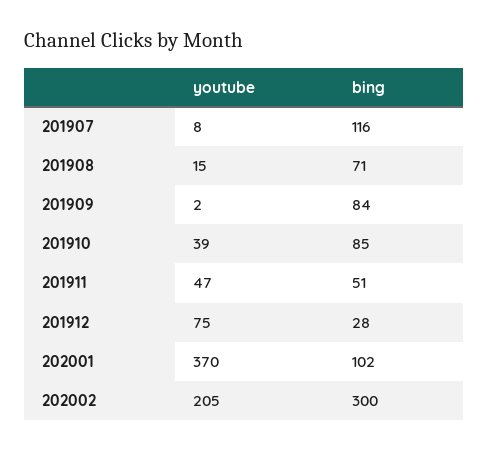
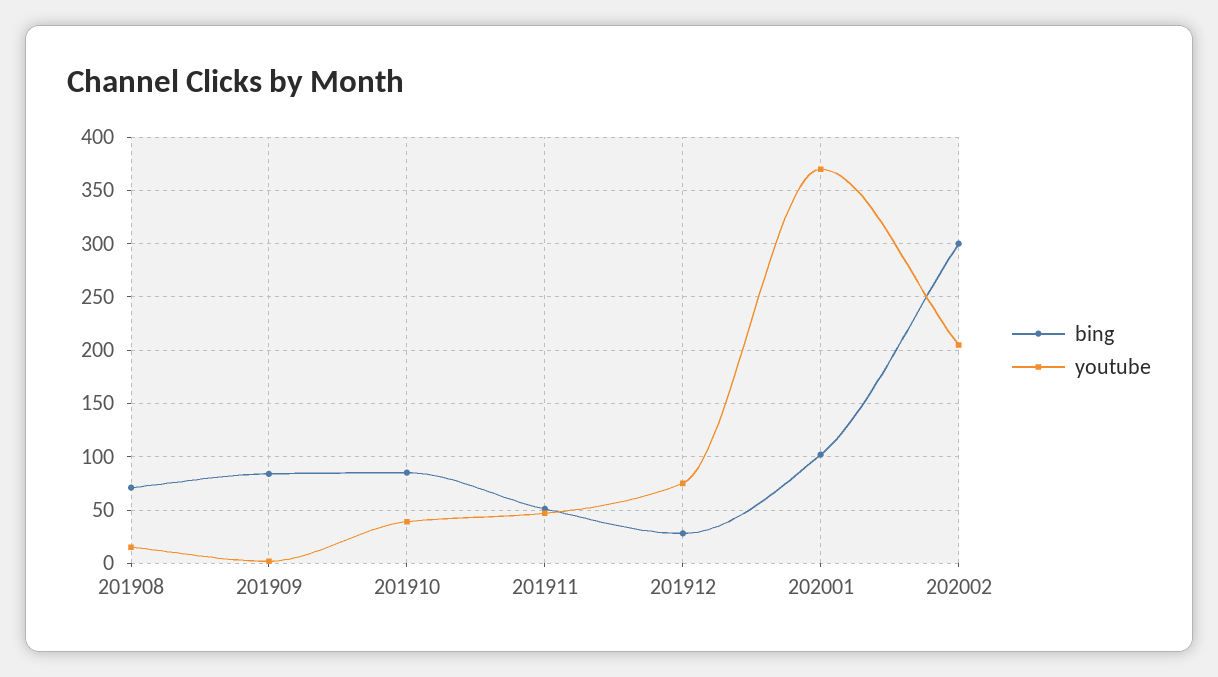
youtube, 201907: 8 -> none
bing, 201907: 116 -> none

